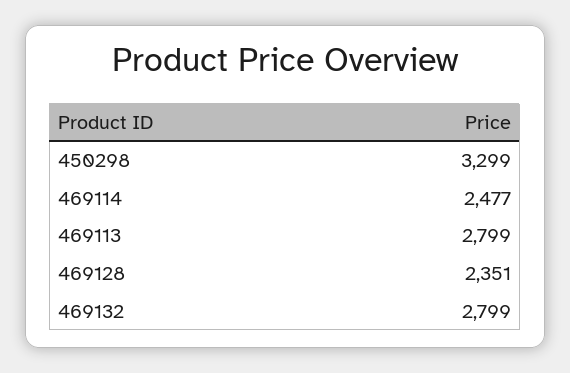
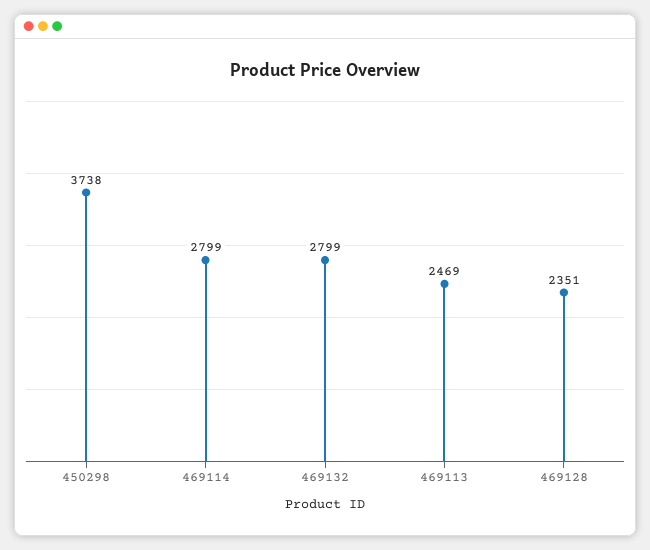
450298: 3299 -> 3738
469114: 2477 -> 2799
469113: 2799 -> 2469

